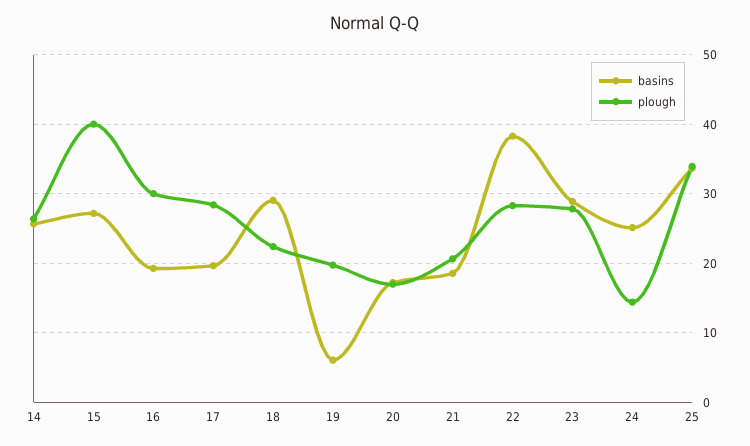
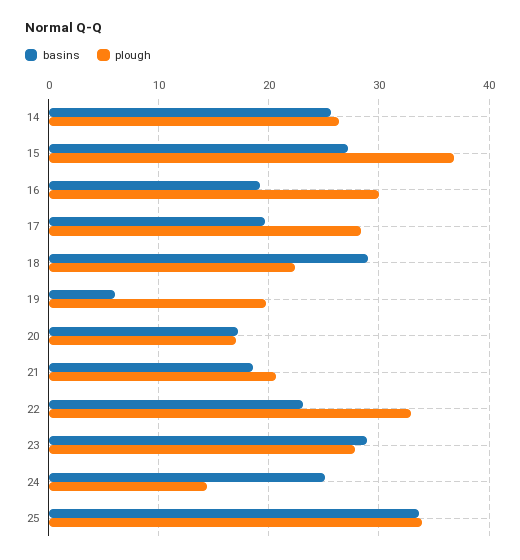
plough, 15: 40 -> 37
basins, 22: 38 -> 23
plough, 22: 28 -> 33

